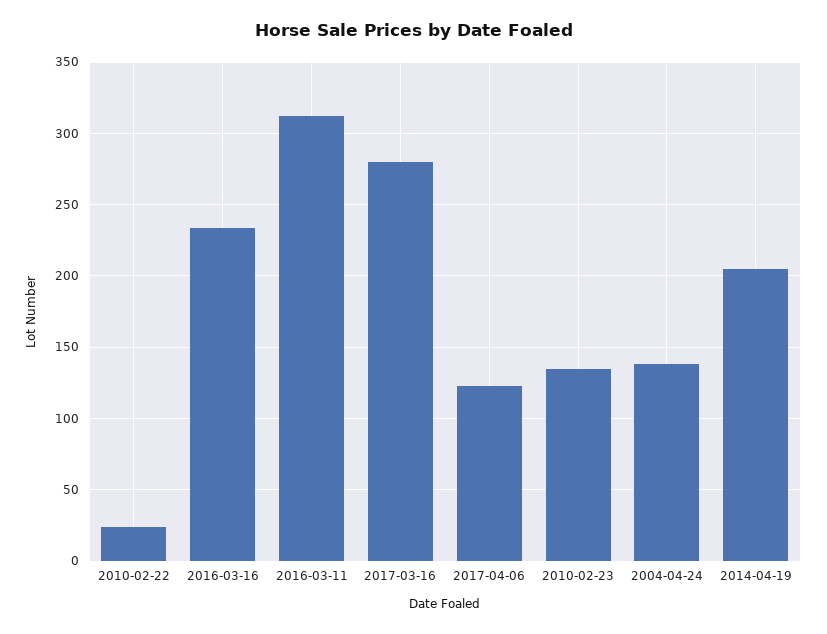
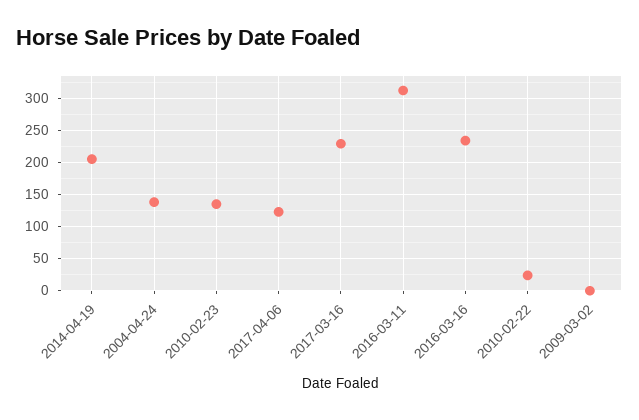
2017-03-16: 280 -> 230
2009-03-02: none -> 0

